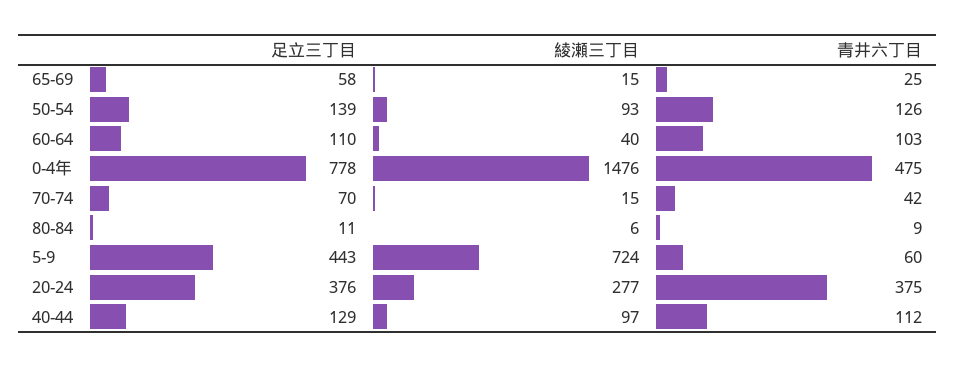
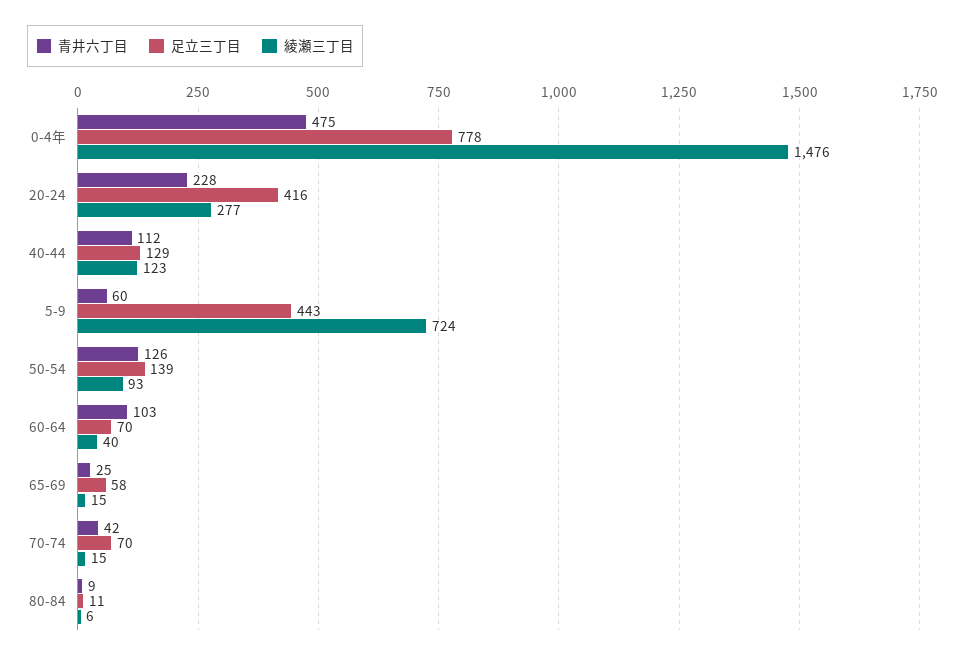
足立三丁目, 60-64: 110 -> 70
足立三丁目, 20-24: 376 -> 416
青井六丁目, 20-24: 375 -> 228
綾瀬三丁目, 40-44: 97 -> 123

